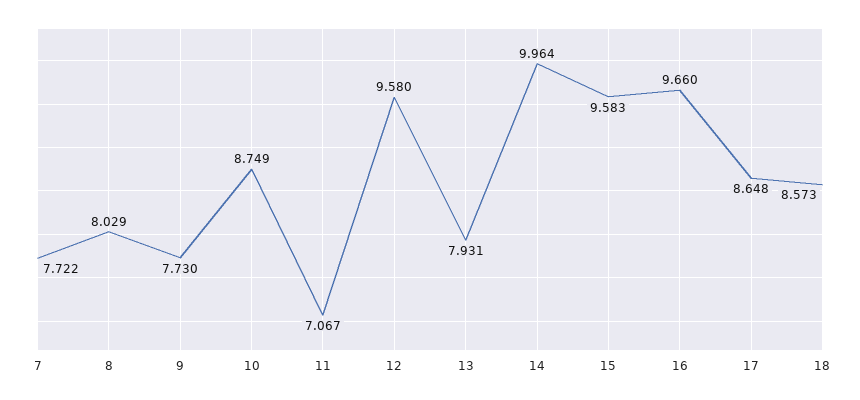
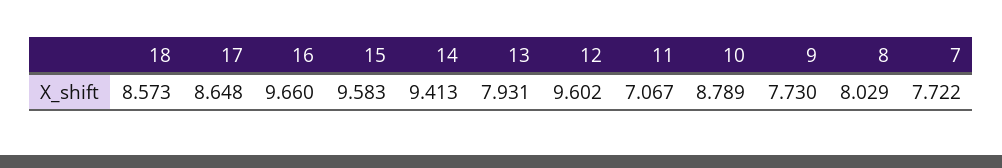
10: 8.749 -> 8.789
12: 9.58 -> 9.602
14: 9.964 -> 9.413

